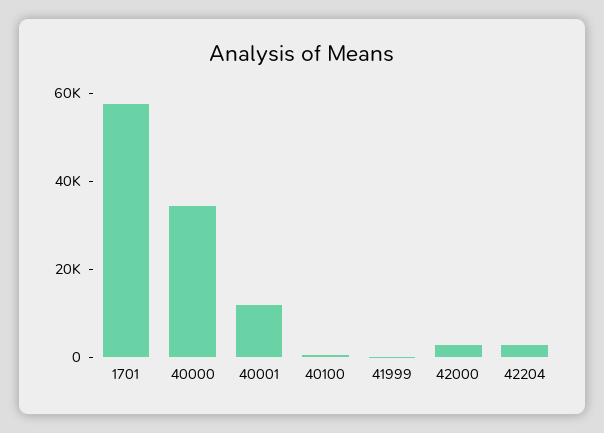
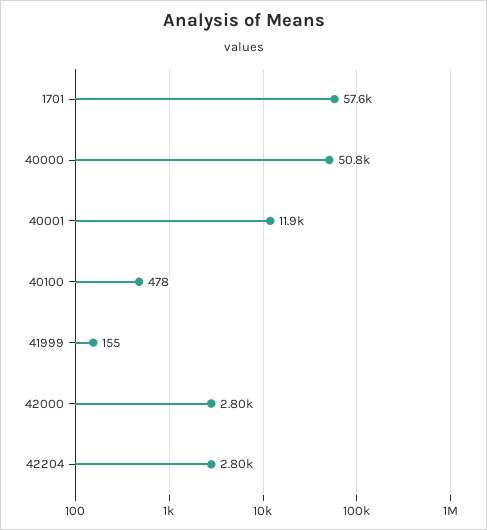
40000: 35000 -> 50800

